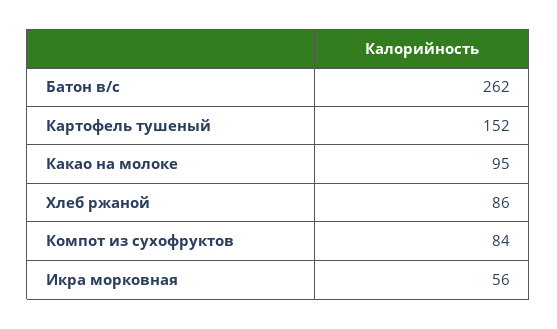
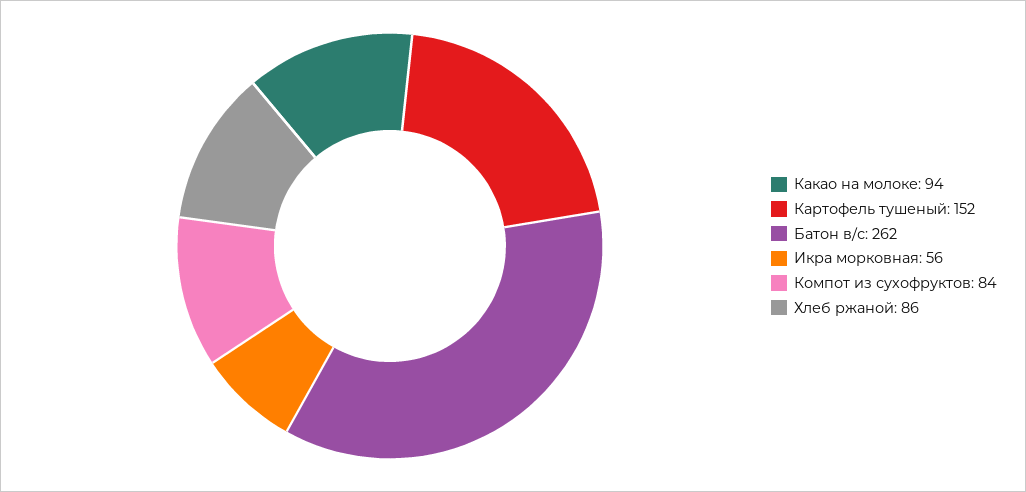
Какао на молоке: 95 -> 94

